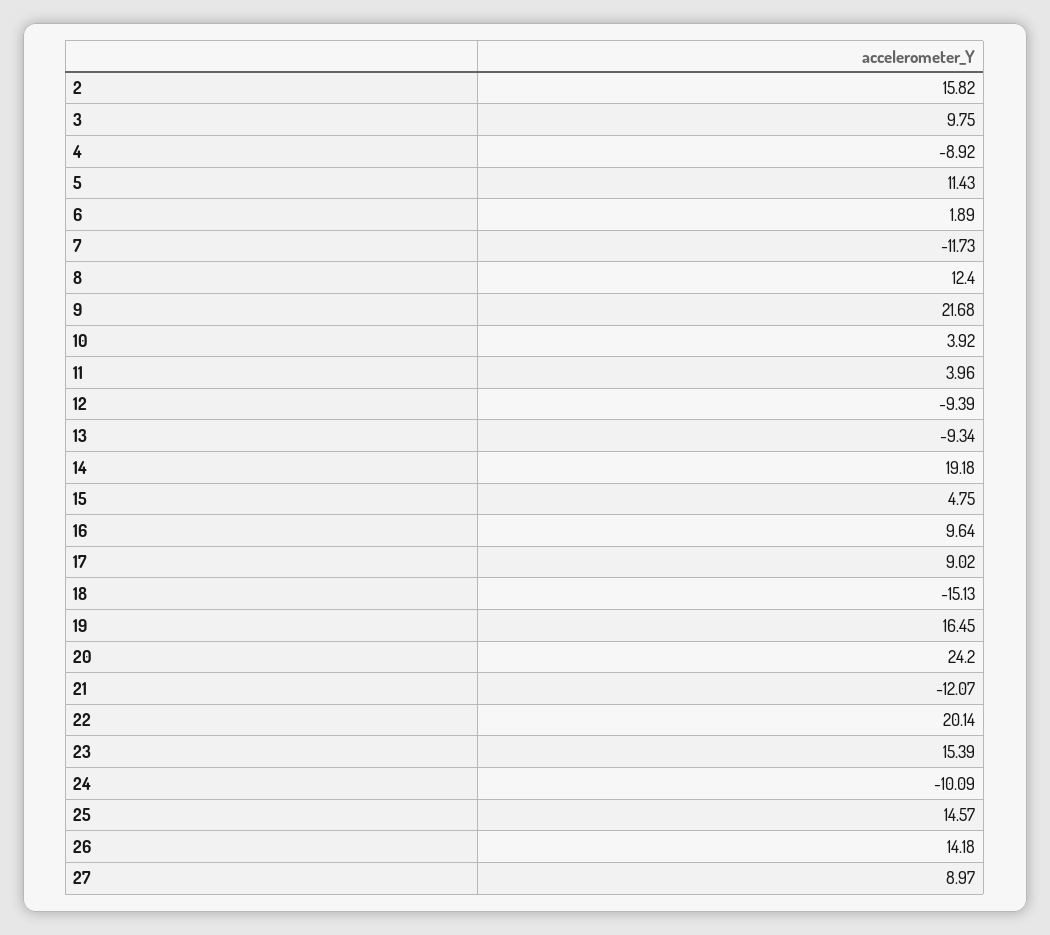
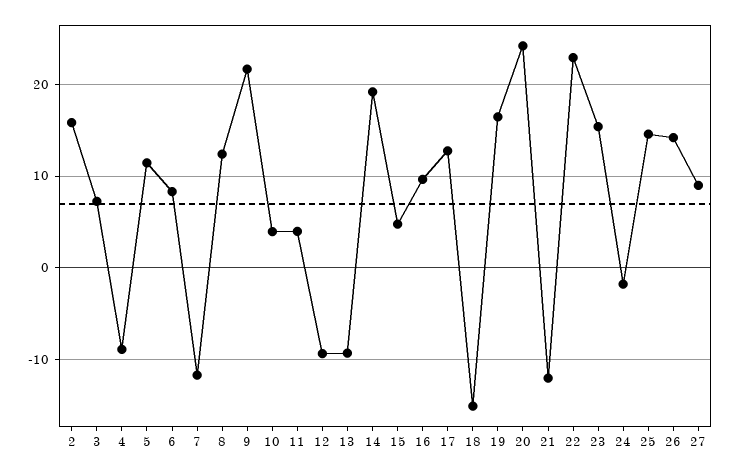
3: 9.75 -> 7
6: 1.89 -> 8
17: 9.02 -> 13
22: 20.14 -> 23
24: -10.09 -> -2

